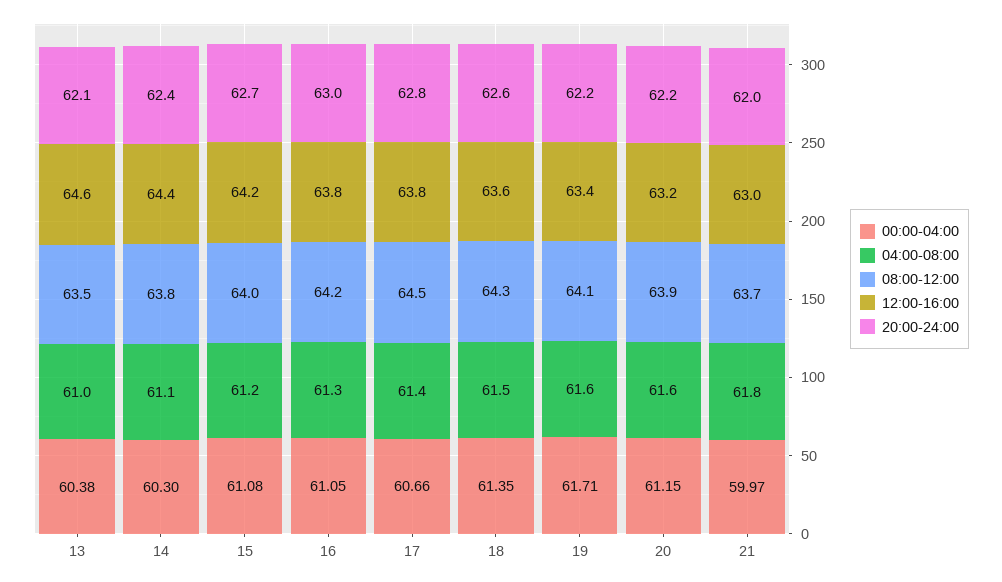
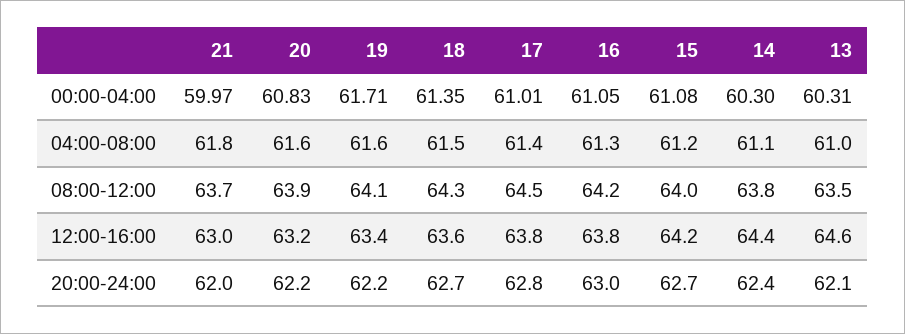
00:00-04:00, 13: 60.38 -> 60.31
00:00-04:00, 17: 60.66 -> 61.01
20:00-24:00, 18: 62.6 -> 62.7
00:00-04:00, 20: 61.15 -> 60.83

